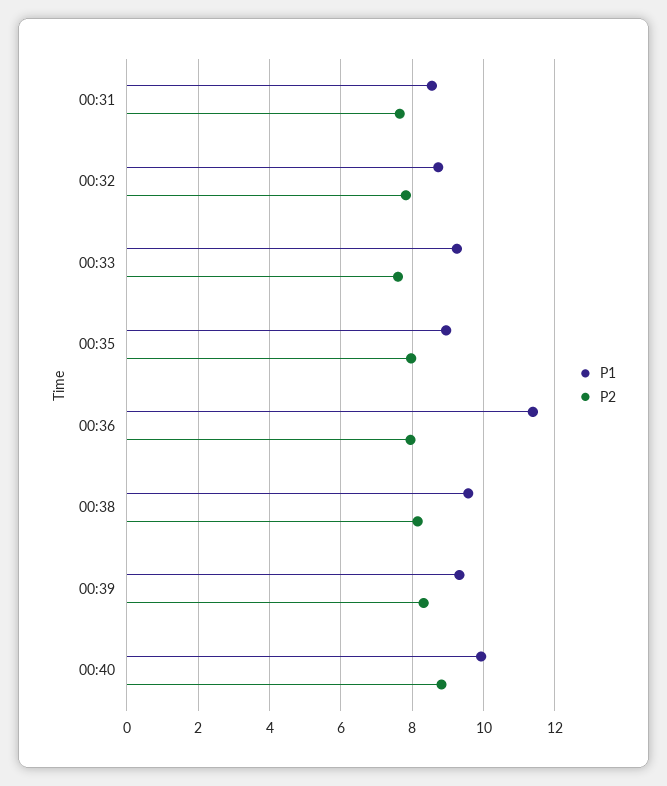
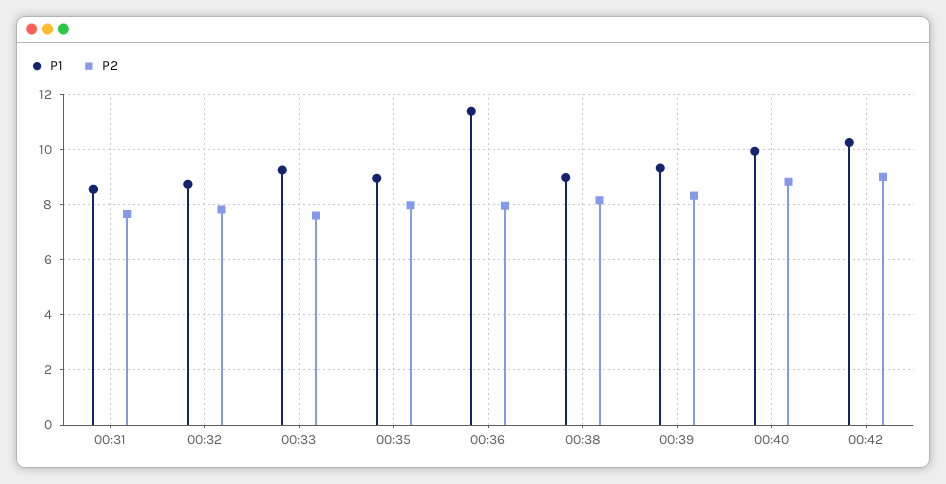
P1, 00:38: 9.6 -> 9
P1, 00:42: none -> 10.25
P2, 00:42: none -> 9

